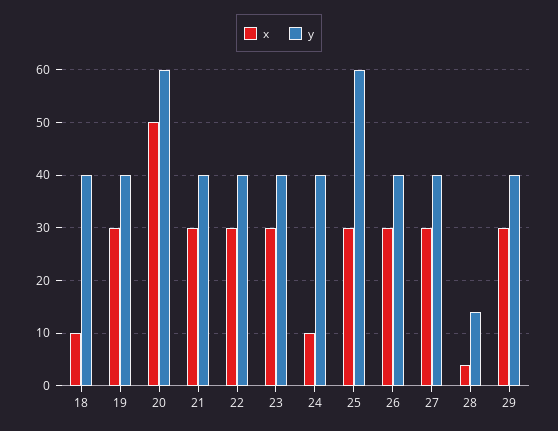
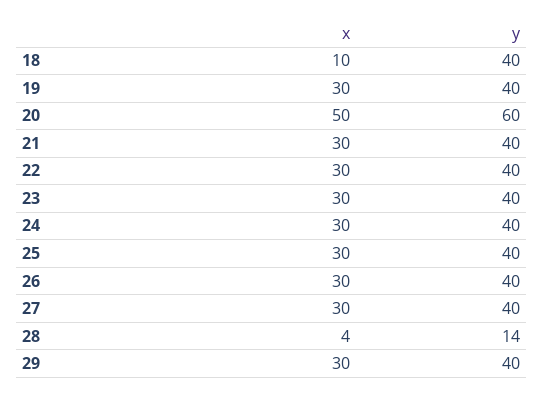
x, 24: 10 -> 30
y, 25: 60 -> 40

